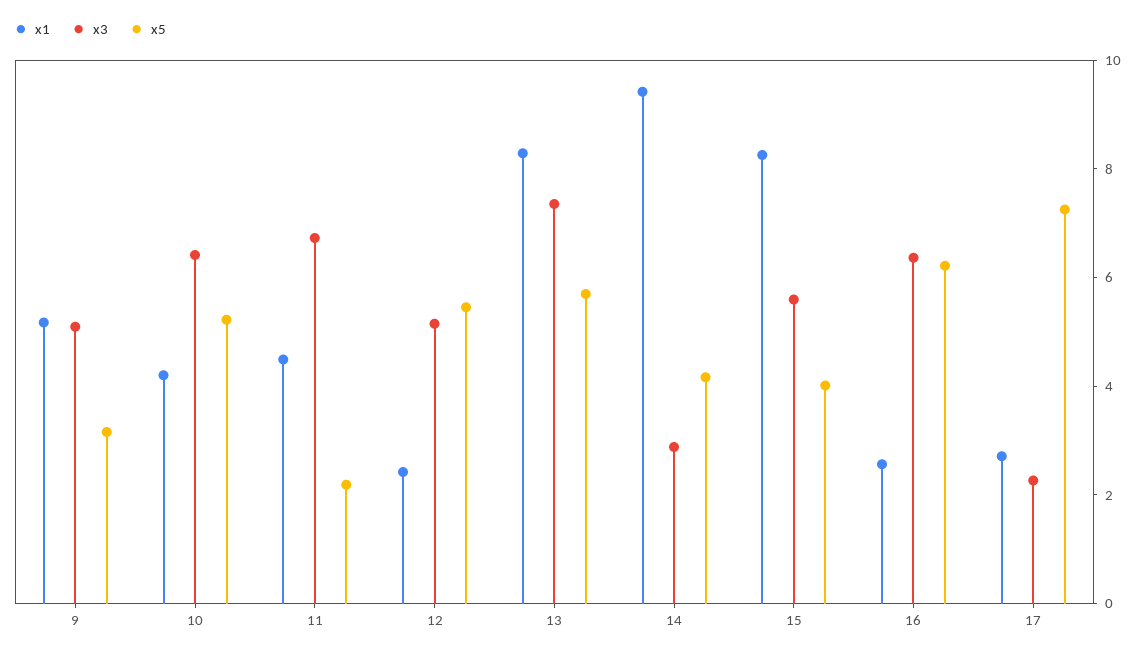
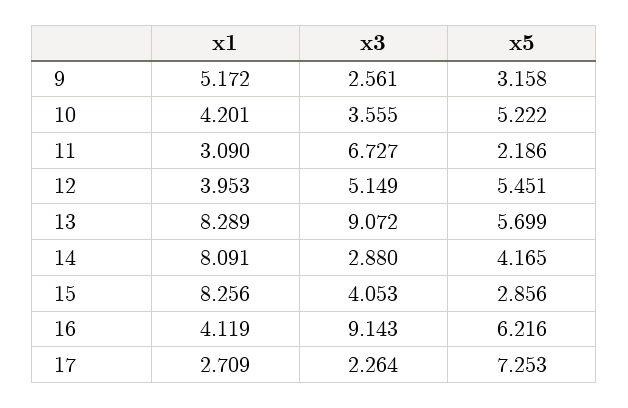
x3, 9: 5 -> 2.561
x3, 10: 6.5 -> 3.555
x1, 11: 4.5 -> 3.09
x1, 12: 2.5 -> 3.953
x3, 13: 7.5 -> 9.072
x1, 14: 9.5 -> 8.091
x3, 15: 5.5 -> 4.053
x5, 15: 4 -> 2.856
x1, 16: 2.5 -> 4.119
x3, 16: 6.5 -> 9.143

